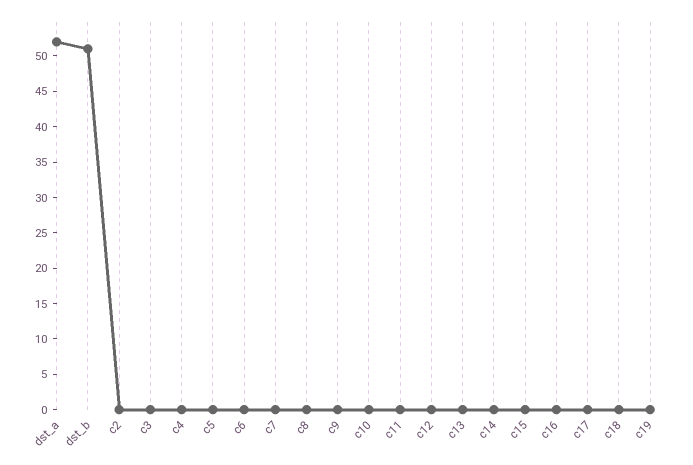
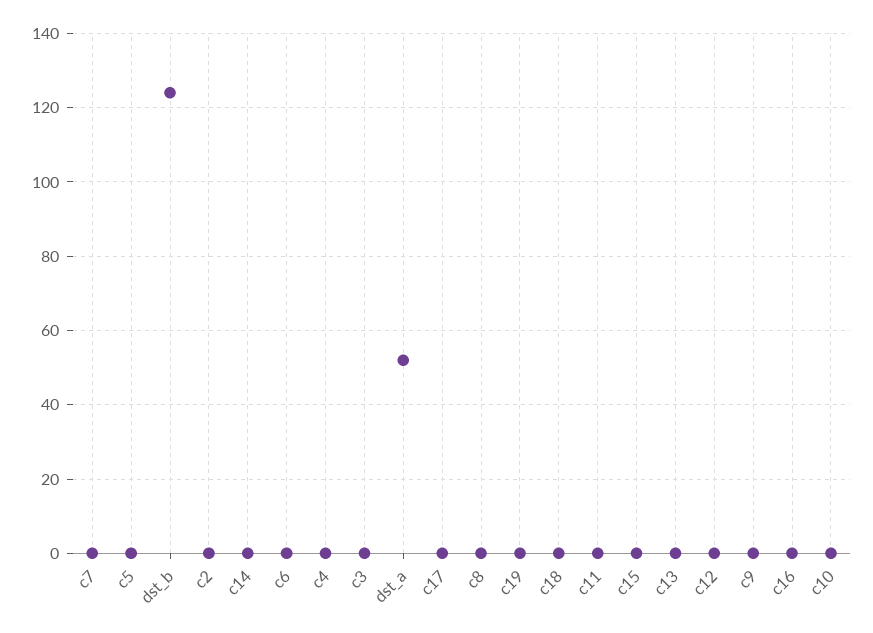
dst_b: 50 -> 125

